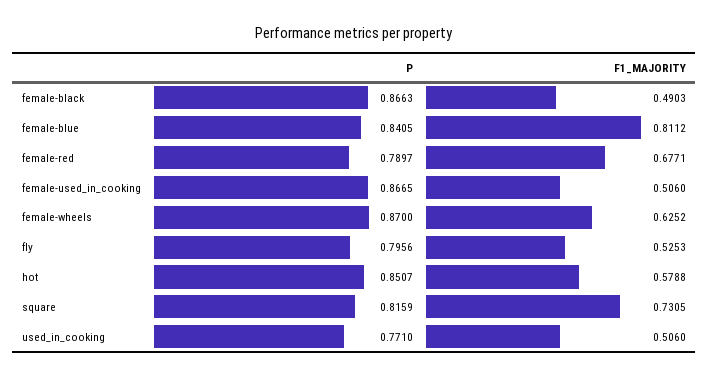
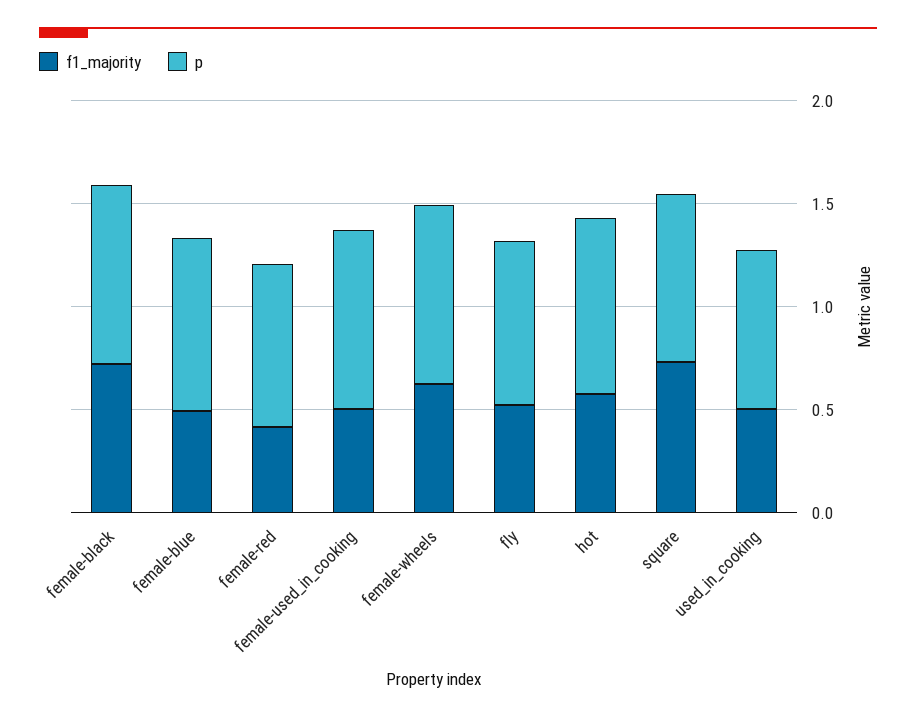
F1_MAJORITY, female-black: 0.4903 -> 0.7
F1_MAJORITY, female-blue: 0.8112 -> 0.5
F1_MAJORITY, female-red: 0.6771 -> 0.4

